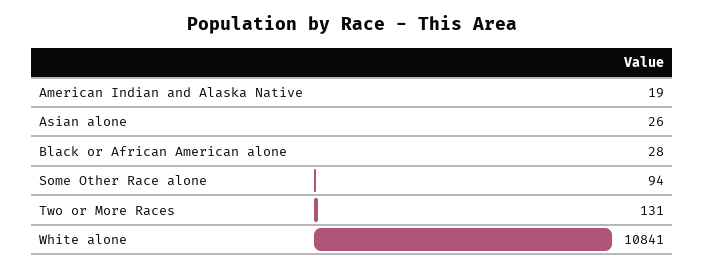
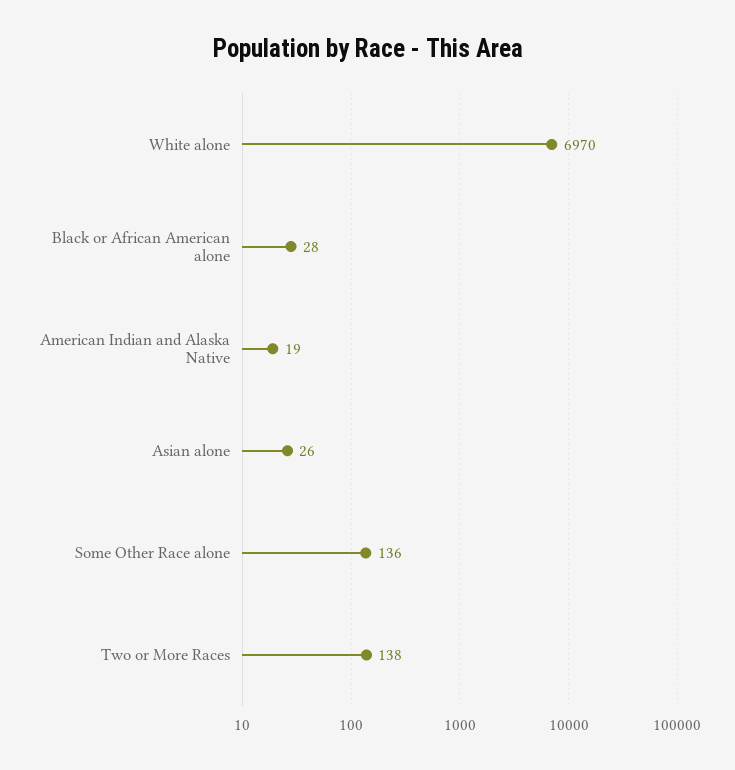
Some Other Race alone: 94 -> 136
Two or More Races: 131 -> 138
White alone: 10841 -> 6970

